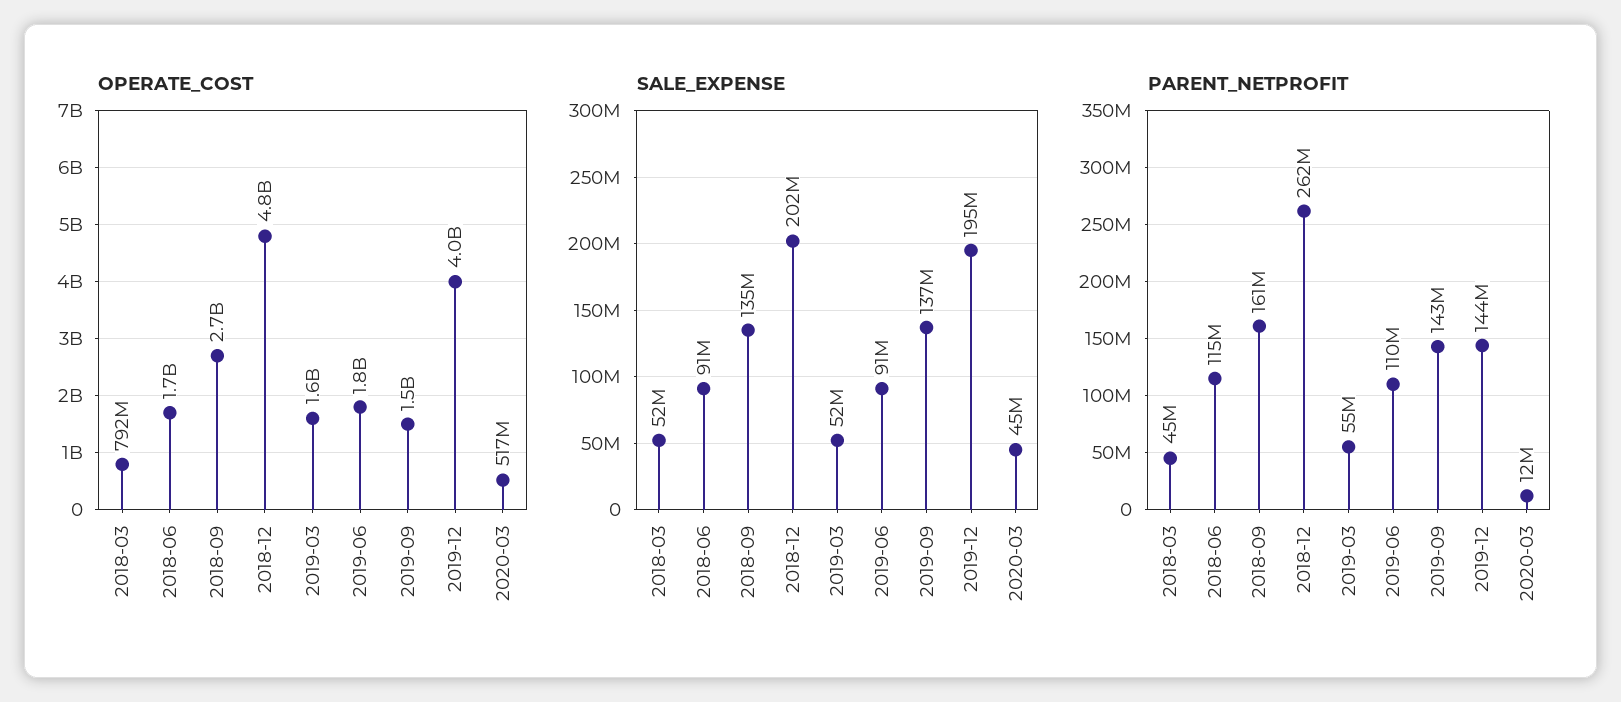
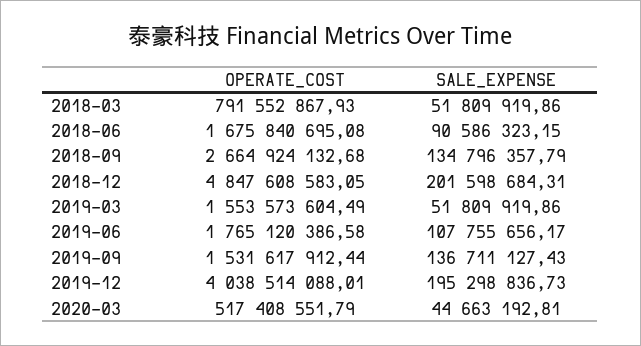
SALE_EXPENSE, 2019-06: 91000000 -> 107755656.17
PARENT_NETPROFIT, 2018-03: 45000000 -> none
PARENT_NETPROFIT, 2018-06: 115000000 -> none
PARENT_NETPROFIT, 2018-09: 161000000 -> none
PARENT_NETPROFIT, 2018-12: 262000000 -> none
PARENT_NETPROFIT, 2019-03: 55000000 -> none
PARENT_NETPROFIT, 2019-06: 110000000 -> none
PARENT_NETPROFIT, 2019-09: 143000000 -> none
PARENT_NETPROFIT, 2019-12: 144000000 -> none
PARENT_NETPROFIT, 2020-03: 12000000 -> none

